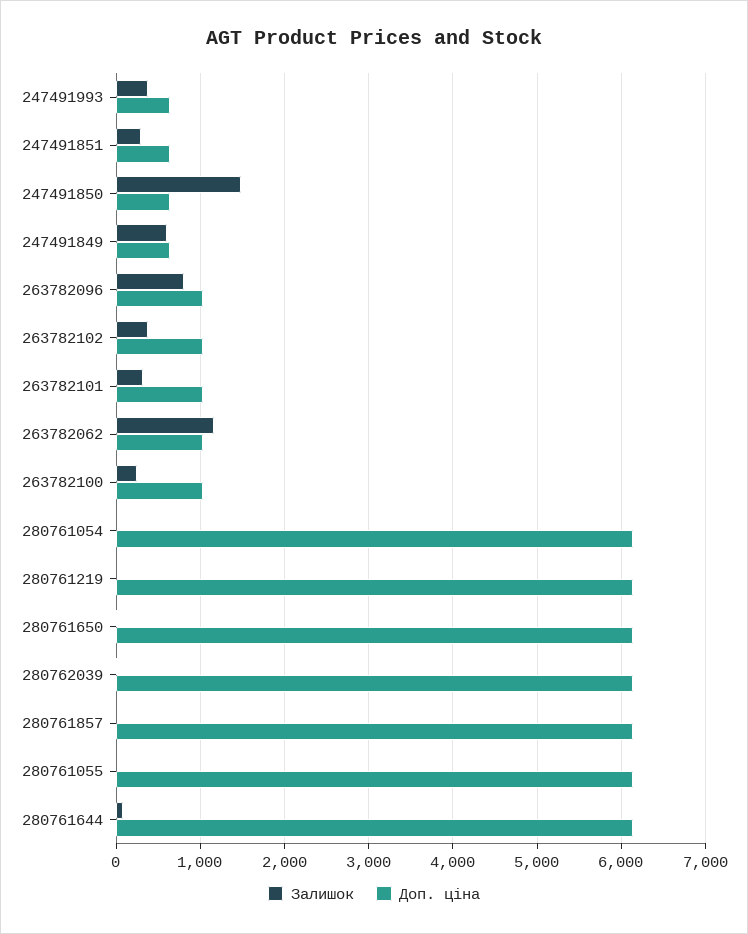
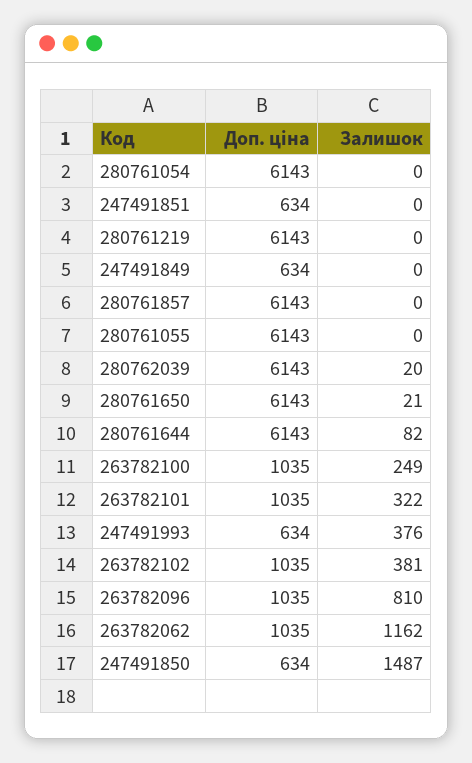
Залишок, 247491851: 300 -> 0
Залишок, 247491849: 600 -> 0

